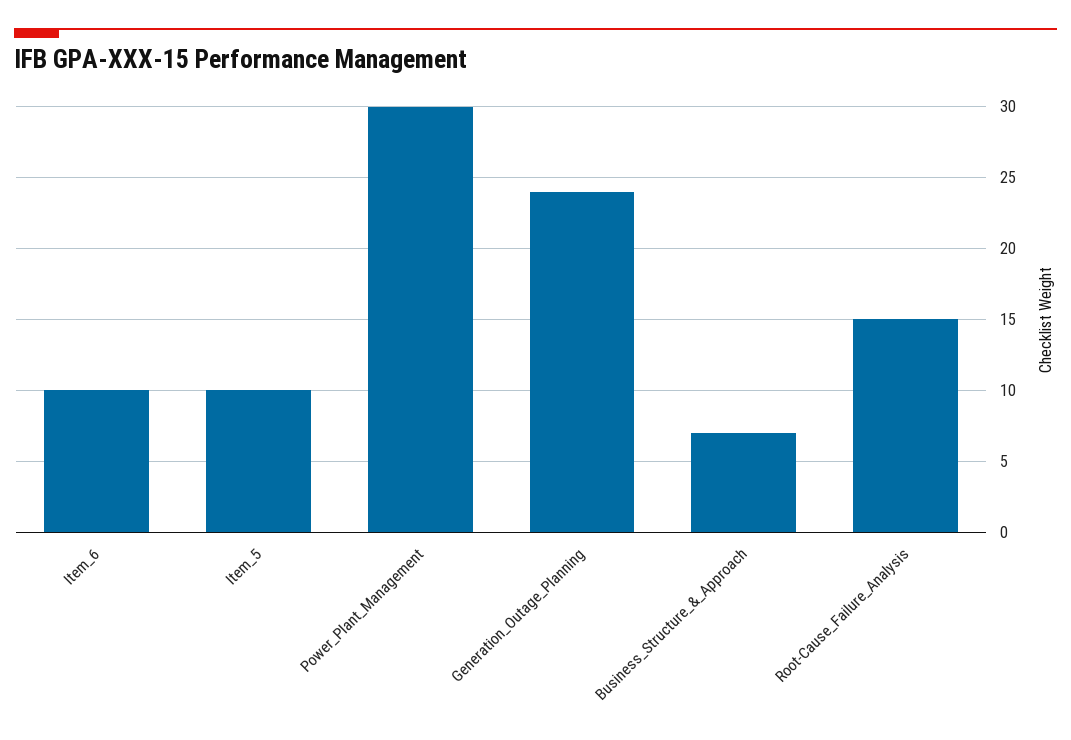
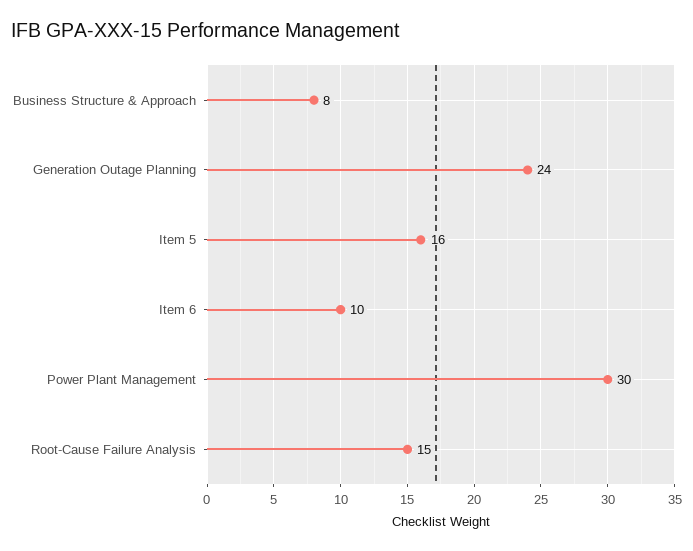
Item_5: 10 -> 16
Business_Structure_&_Approach: 7 -> 8

